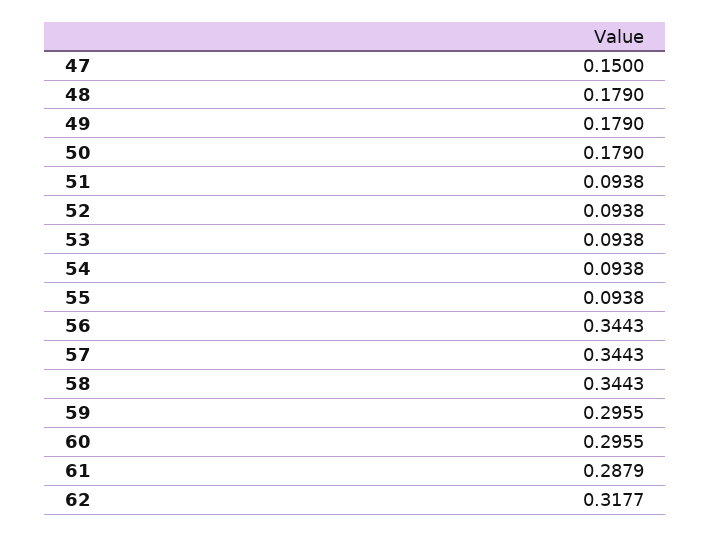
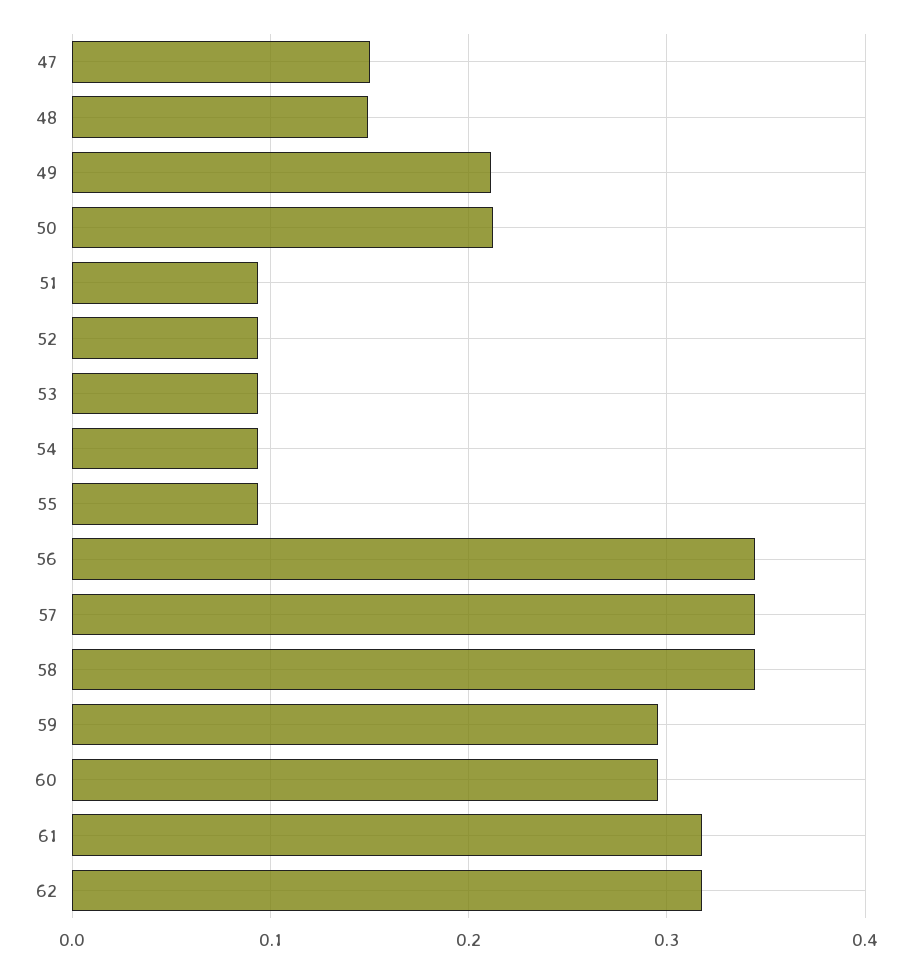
48: 0.179 -> 0.15
49: 0.179 -> 0.21
50: 0.179 -> 0.21
61: 0.2879 -> 0.32

